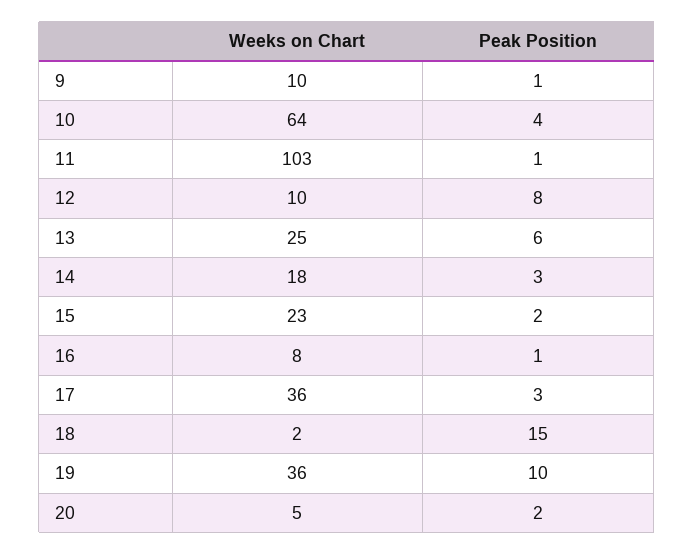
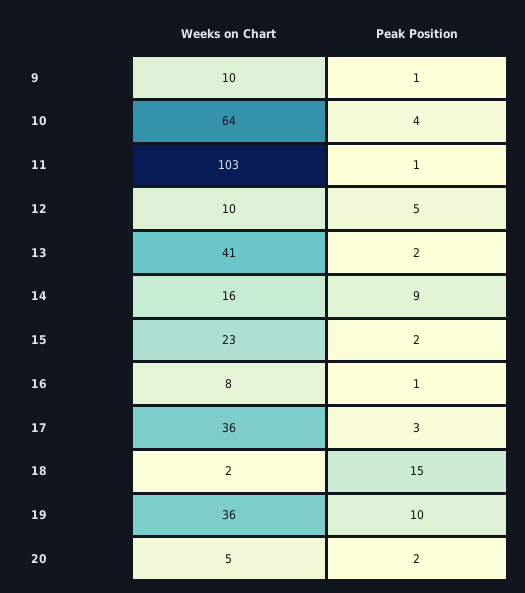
Peak Position, 12: 8 -> 5
Weeks on Chart, 13: 25 -> 41
Peak Position, 13: 6 -> 2
Weeks on Chart, 14: 18 -> 16
Peak Position, 14: 3 -> 9

